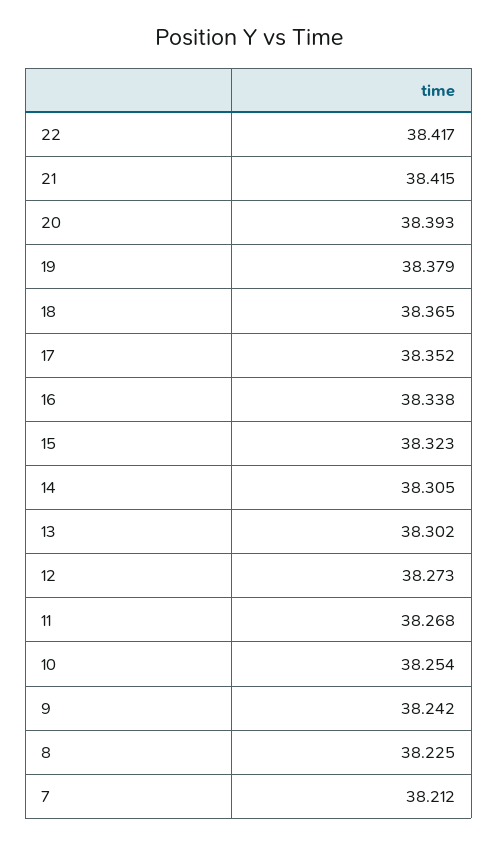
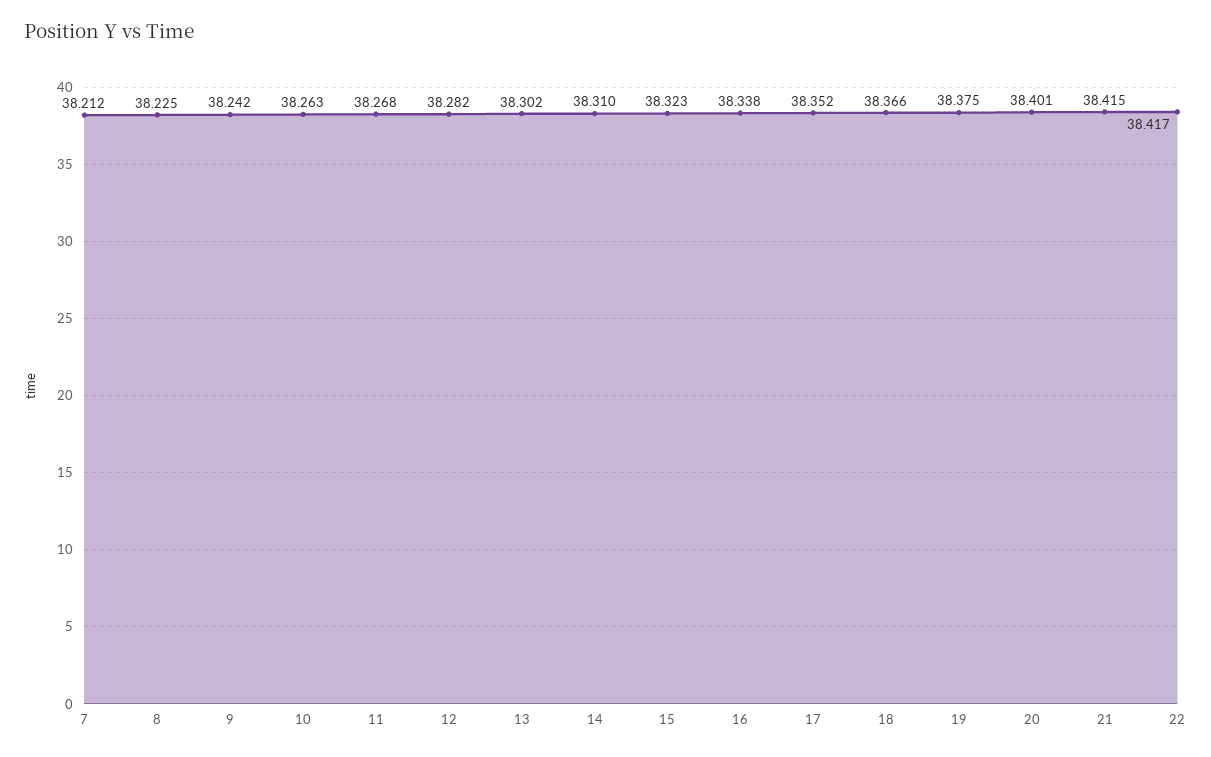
20: 38.393 -> 38.401
19: 38.379 -> 38.375
18: 38.365 -> 38.366
14: 38.305 -> 38.31
12: 38.273 -> 38.282
10: 38.254 -> 38.263

